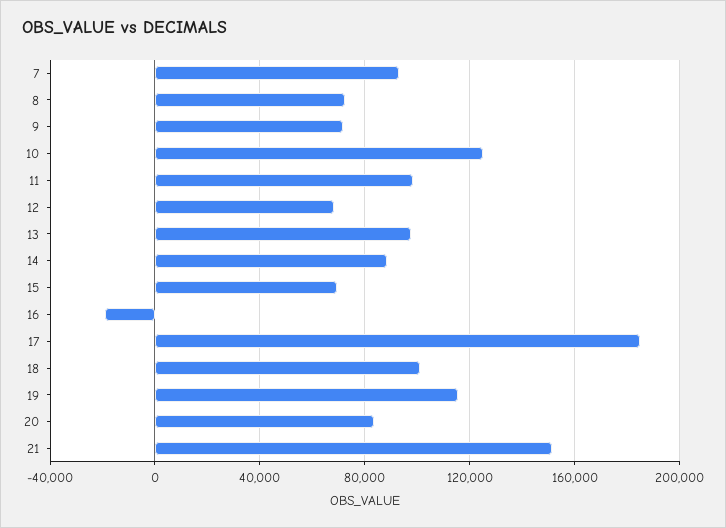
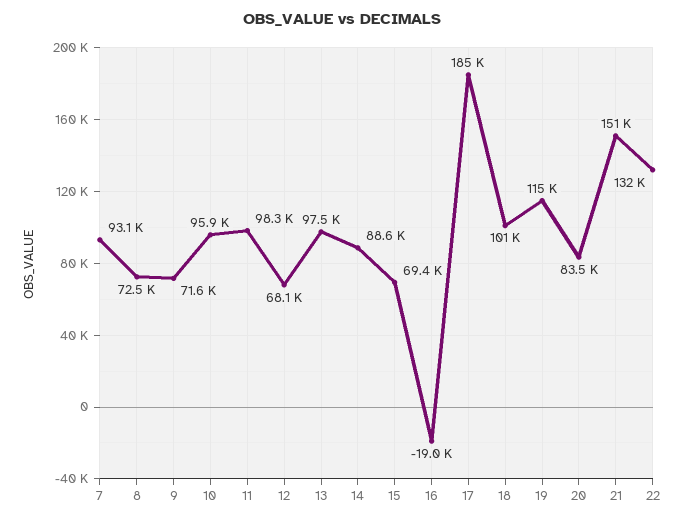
10: 125000 -> 95900
22: none -> 132000

